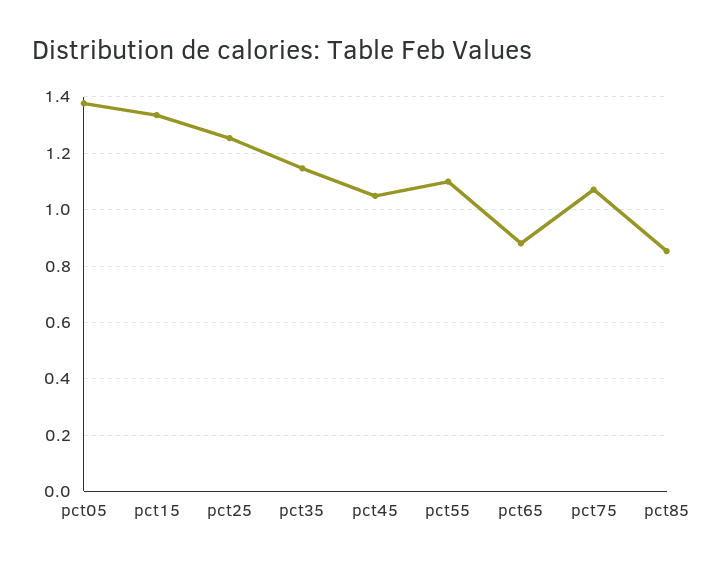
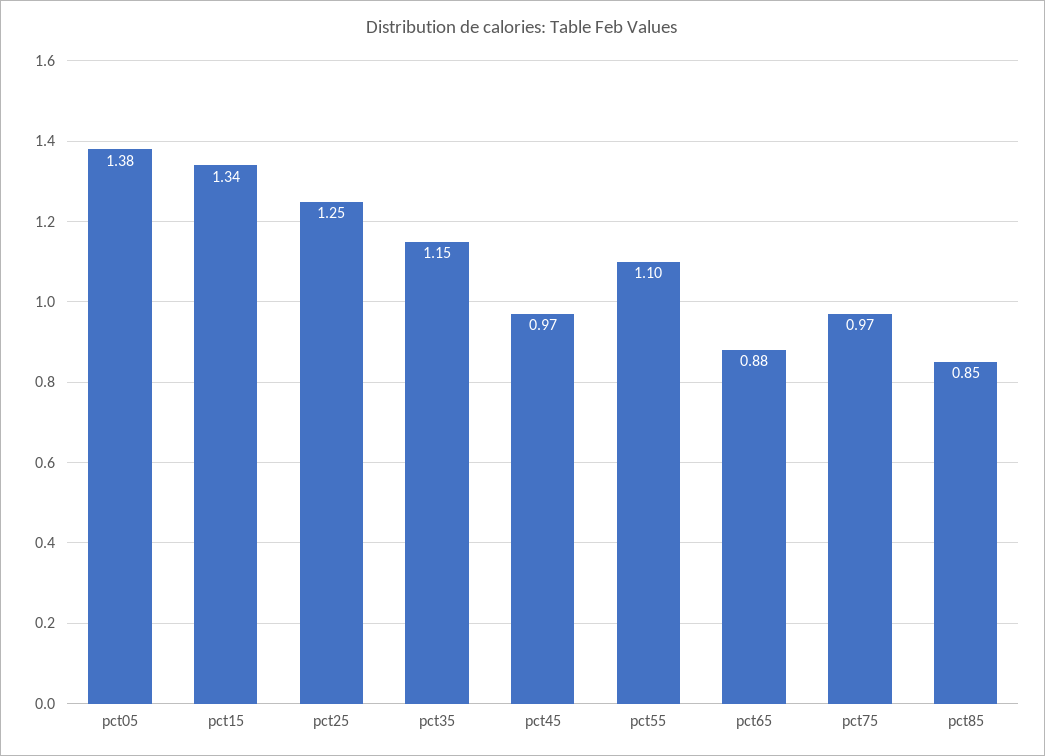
pct45: 1.05 -> 0.97
pct75: 1.075 -> 0.97

